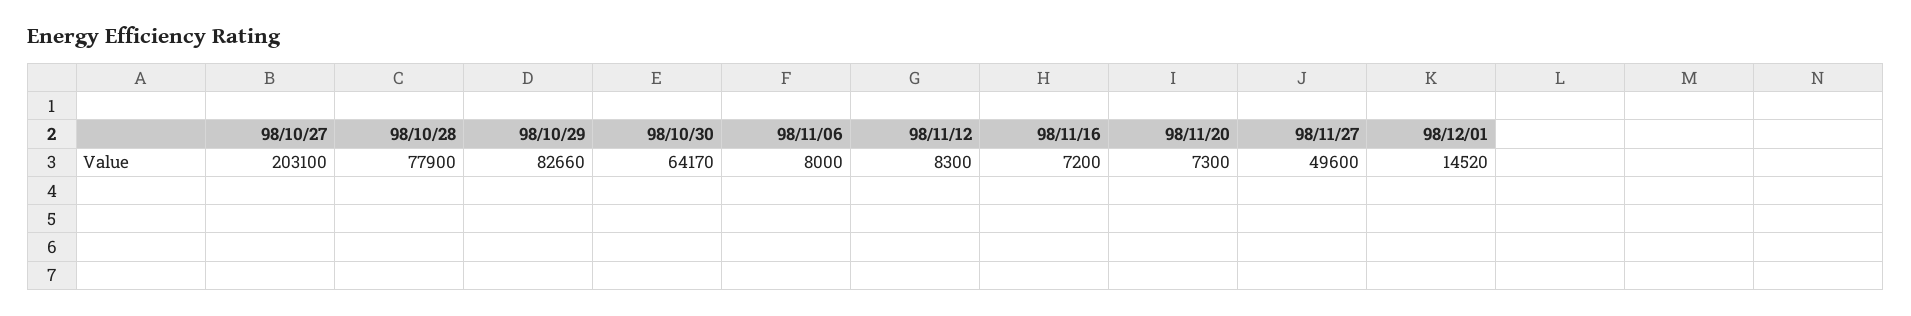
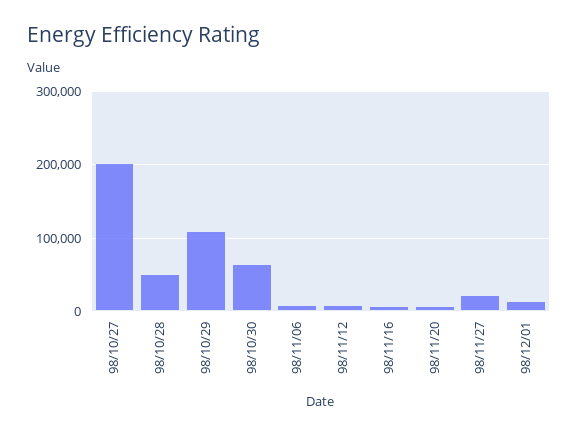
98/10/28: 77900 -> 50000
98/10/29: 82660 -> 110000
98/11/27: 49600 -> 20000

